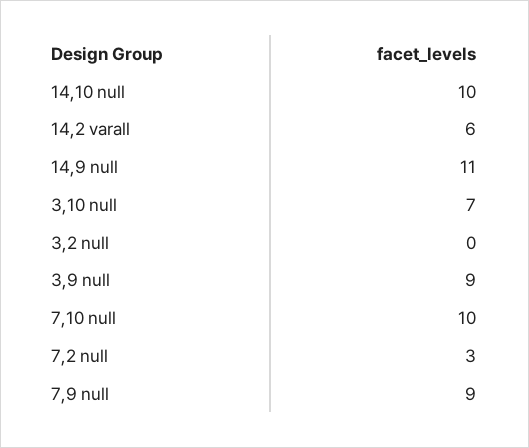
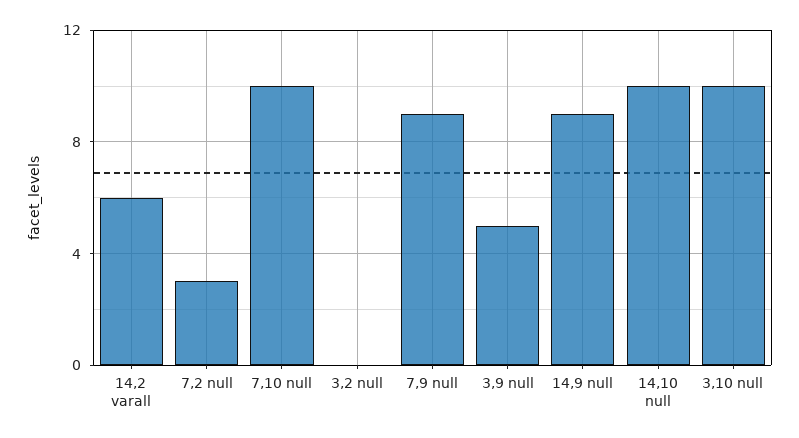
14,9 null: 11 -> 9
3,10 null: 7 -> 10
3,9 null: 9 -> 5

